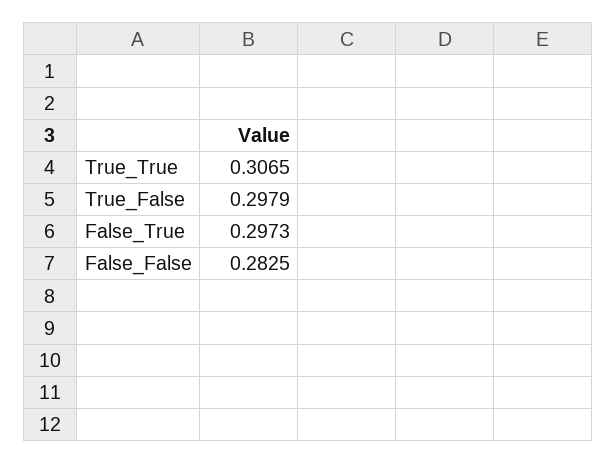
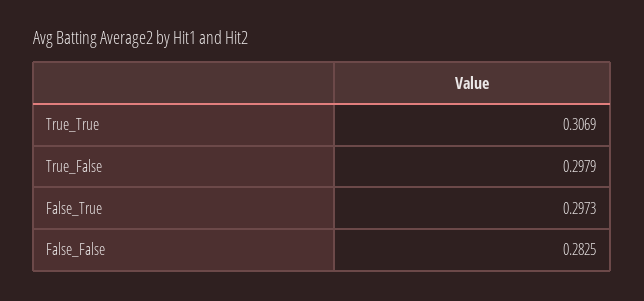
True_True: 0.3065 -> 0.3069

